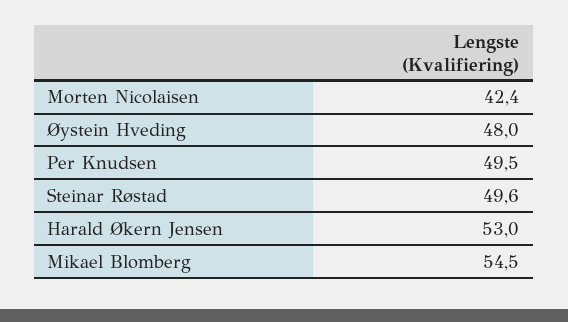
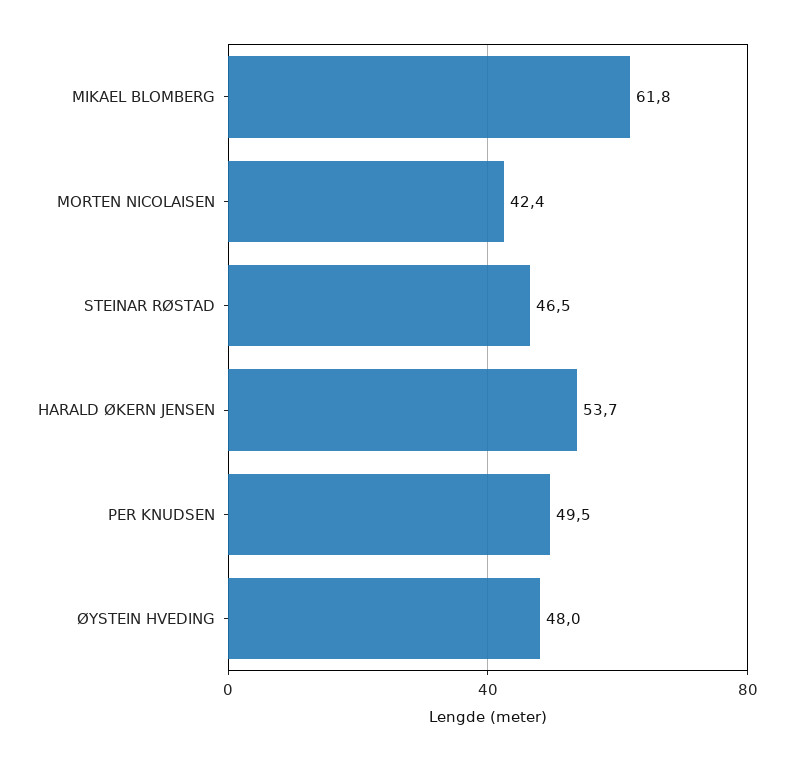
Steinar Røstad: 49.6 -> 46.5
Harald Økern Jensen: 53 -> 53.7
Mikael Blomberg: 54.5 -> 61.8

